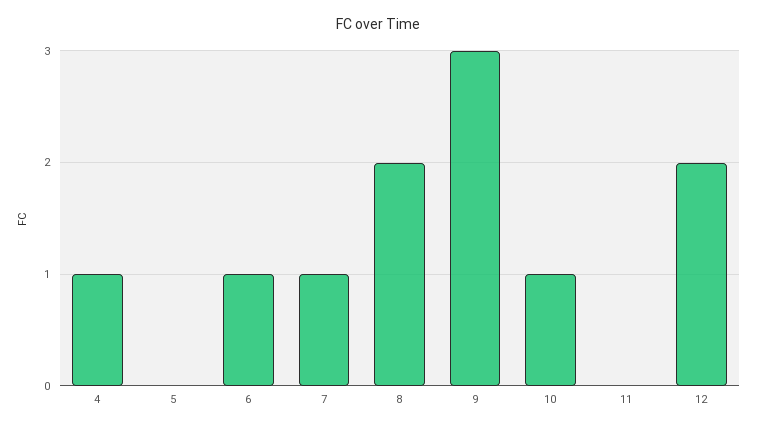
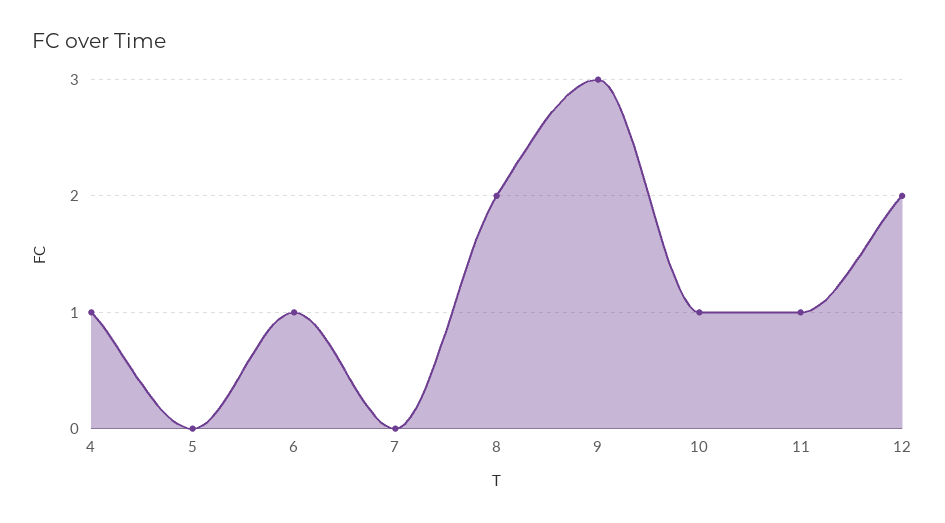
7: 1 -> 0
11: 0 -> 1

